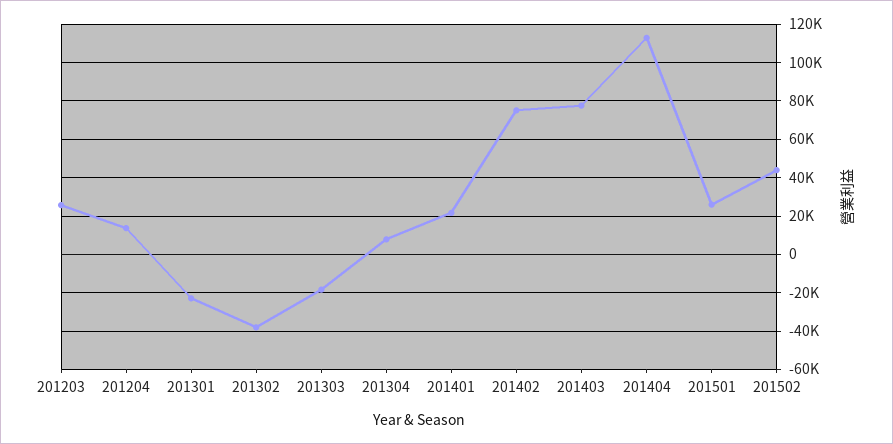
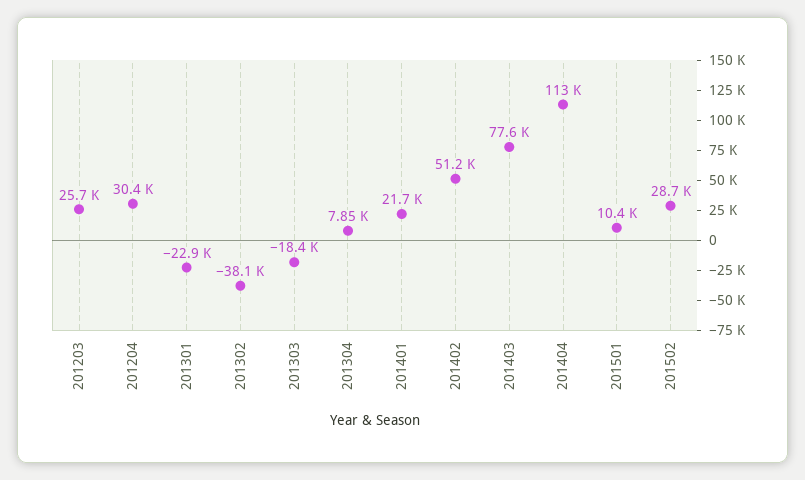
201204: 15000 -> 30400
201402: 75000 -> 51200
201501: 25000 -> 10400
201502: 45000 -> 28700

